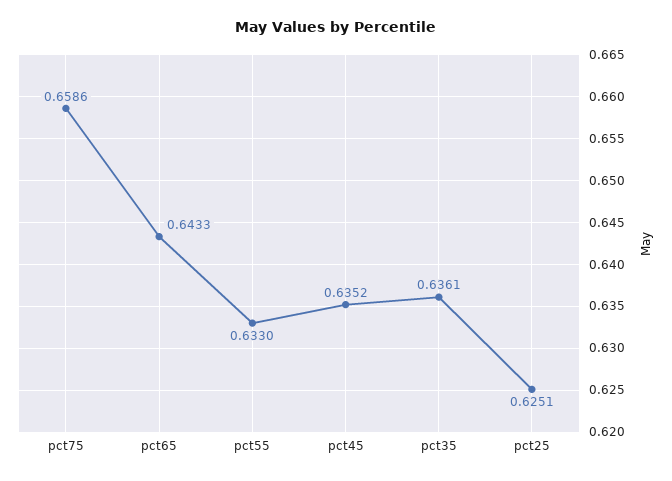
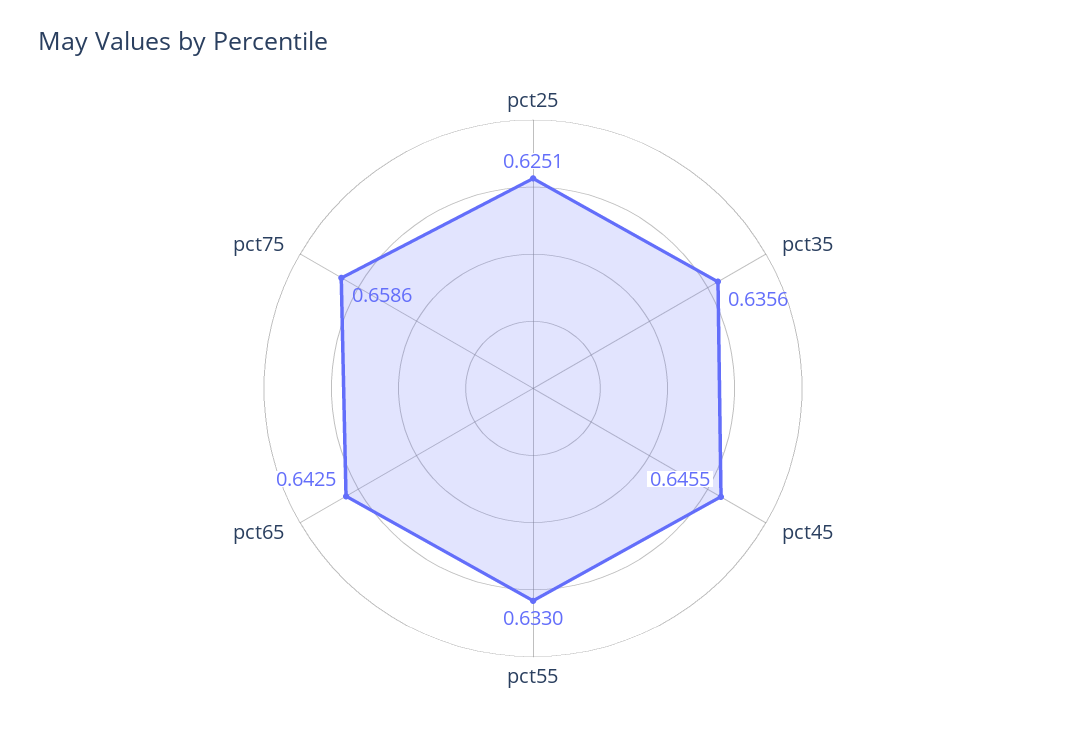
pct65: 0.6433 -> 0.6425
pct45: 0.6352 -> 0.6455
pct35: 0.6361 -> 0.6356

